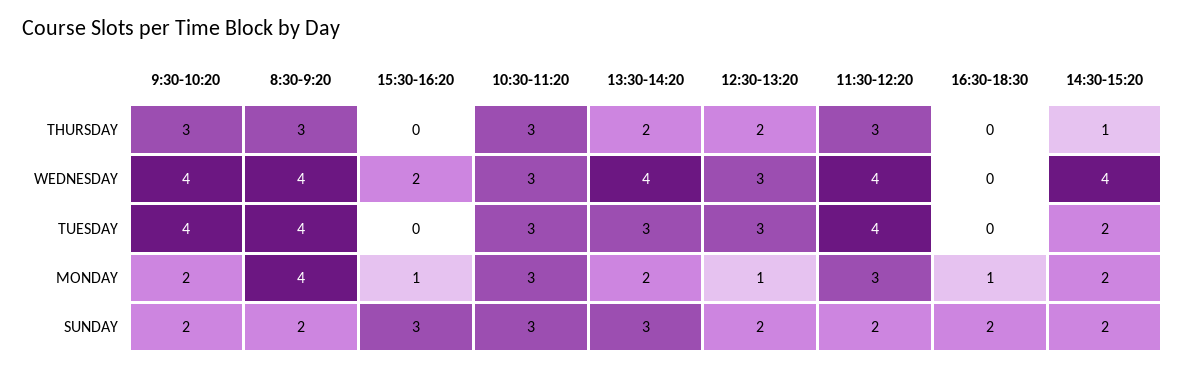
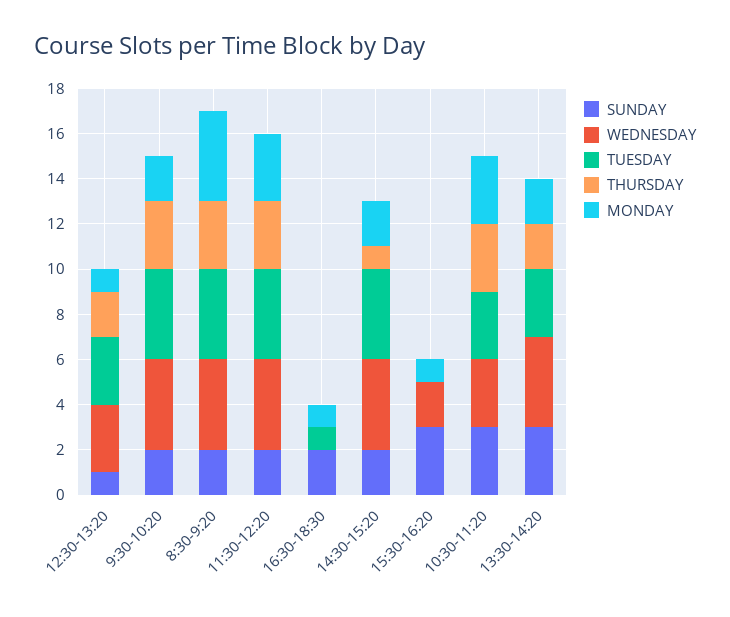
TUESDAY, 16:30-18:30: 0 -> 1
TUESDAY, 14:30-15:20: 2 -> 4
SUNDAY, 12:30-13:20: 2 -> 1

